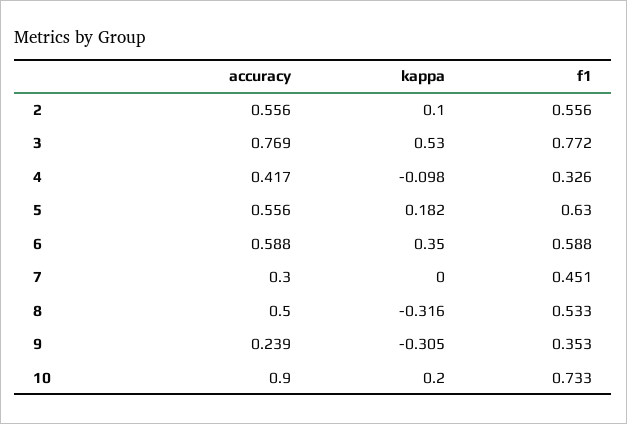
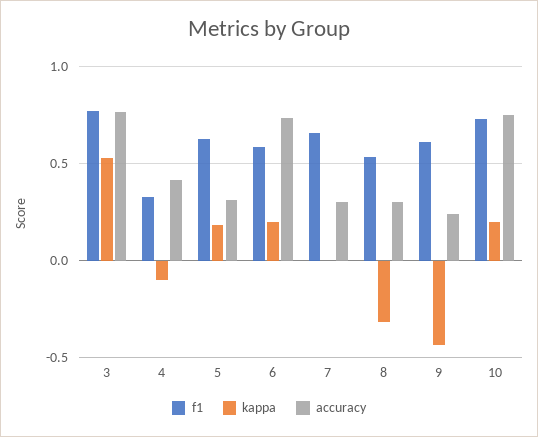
accuracy, 2: 0.556 -> none
kappa, 2: 0.1 -> none
f1, 2: 0.556 -> none
accuracy, 5: 0.556 -> 0.3
accuracy, 6: 0.588 -> 0.75
kappa, 6: 0.35 -> 0.2
f1, 7: 0.451 -> 0.65
accuracy, 8: 0.5 -> 0.3
kappa, 9: -0.305 -> -0.45
f1, 9: 0.353 -> 0.6
accuracy, 10: 0.9 -> 0.75

